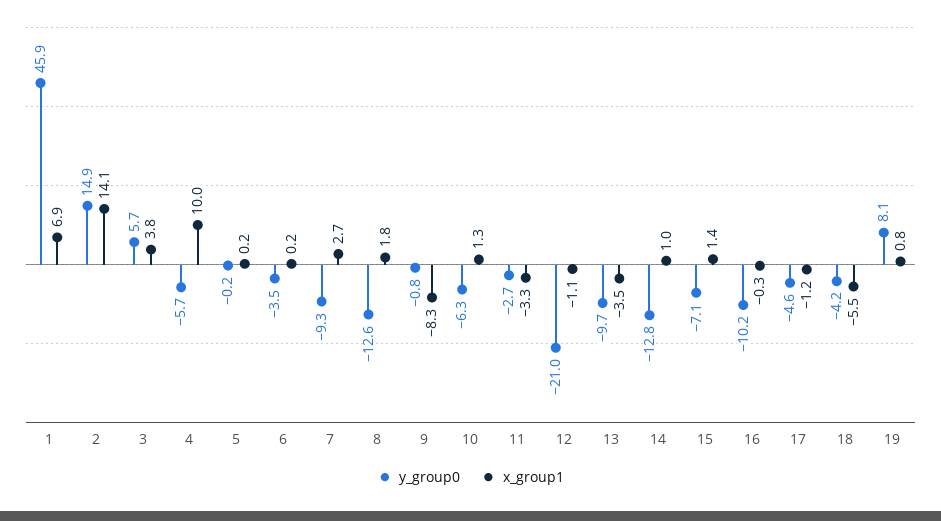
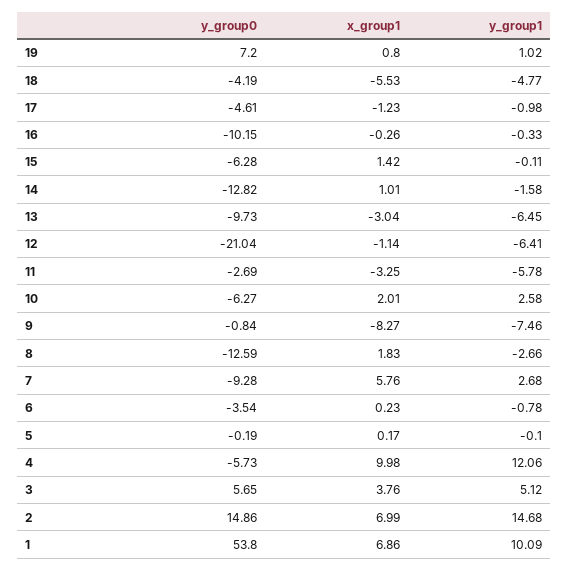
y_group0, 1: 45.9 -> 53.8
x_group1, 2: 14.1 -> 6.99
x_group1, 7: 2.7 -> 5.76
x_group1, 10: 1.3 -> 2.01
x_group1, 13: -3.5 -> -3.04
y_group0, 15: -7.1 -> -6.28
y_group0, 19: 8.1 -> 7.2
y_group1, 19: none -> 1.02
y_group1, 18: none -> -4.77
y_group1, 17: none -> -0.98
y_group1, 16: none -> -0.33
y_group1, 15: none -> -0.11
y_group1, 14: none -> -1.58
y_group1, 13: none -> -6.45
y_group1, 12: none -> -6.41
y_group1, 11: none -> -5.78
y_group1, 10: none -> 2.58
y_group1, 9: none -> -7.46
y_group1, 8: none -> -2.66
y_group1, 7: none -> 2.68
y_group1, 6: none -> -0.78
y_group1, 5: none -> -0.1
y_group1, 4: none -> 12.06
y_group1, 3: none -> 5.12
y_group1, 2: none -> 14.68
y_group1, 1: none -> 10.09

